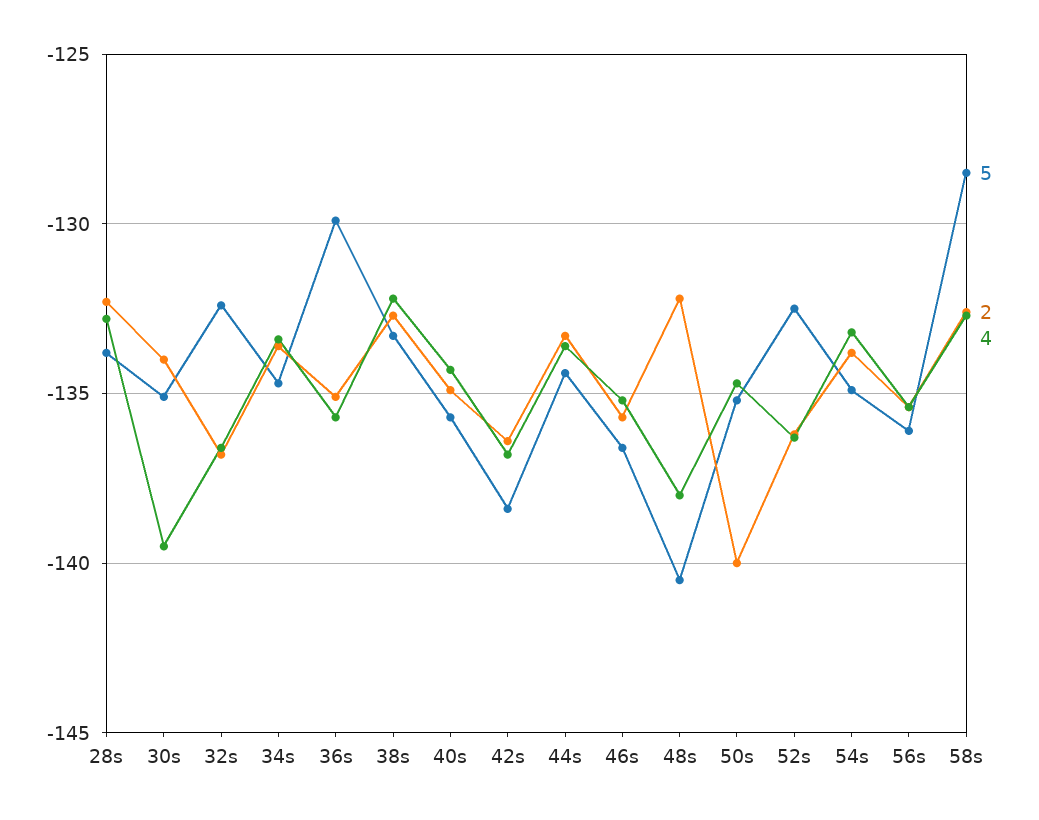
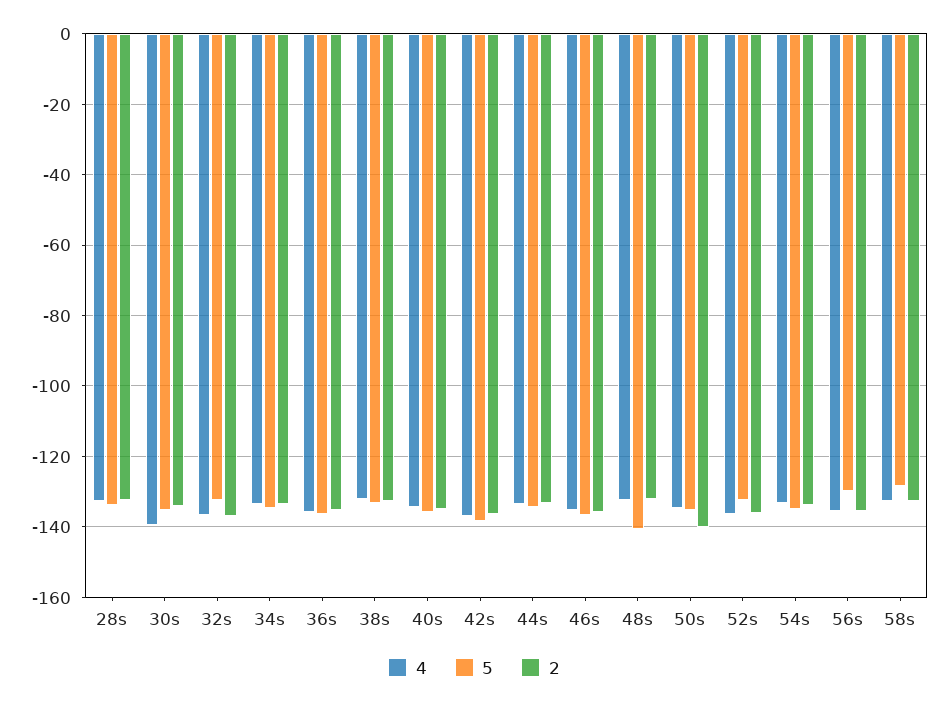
5, 36s: -130 -> -136
4, 48s: -138 -> -132
5, 56s: -136 -> -130

